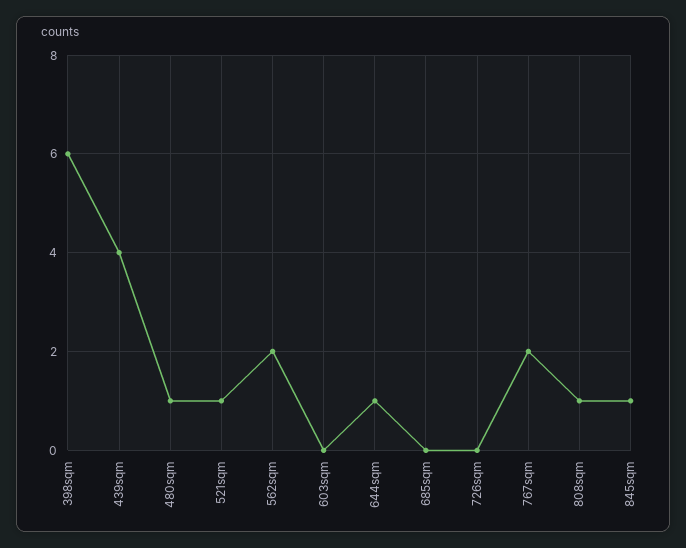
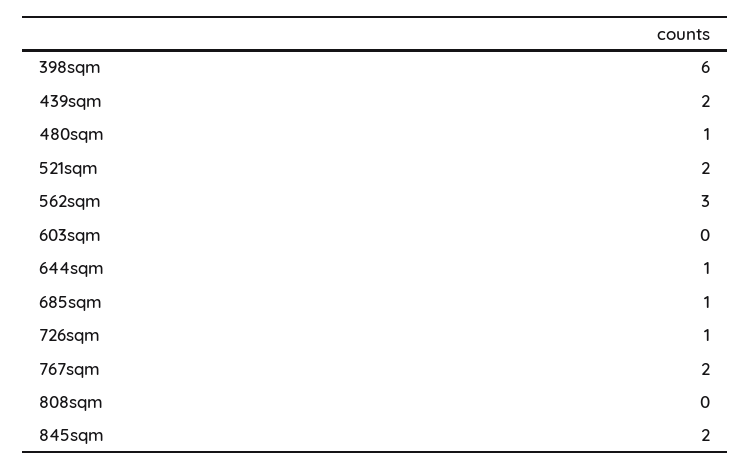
439sqm: 4 -> 2
521sqm: 1 -> 2
562sqm: 2 -> 3
685sqm: 0 -> 1
726sqm: 0 -> 1
808sqm: 1 -> 0
845sqm: 1 -> 2

